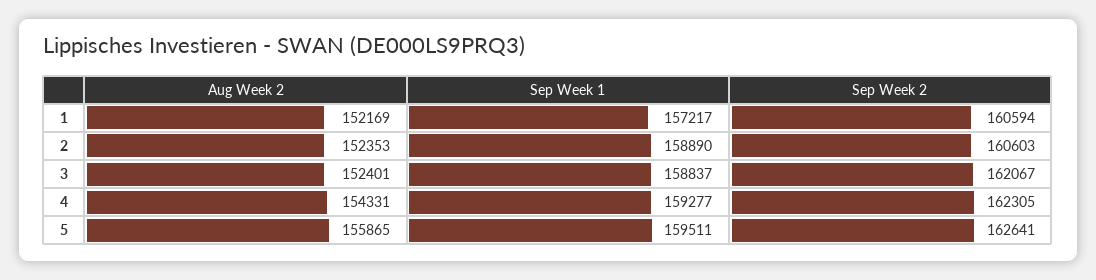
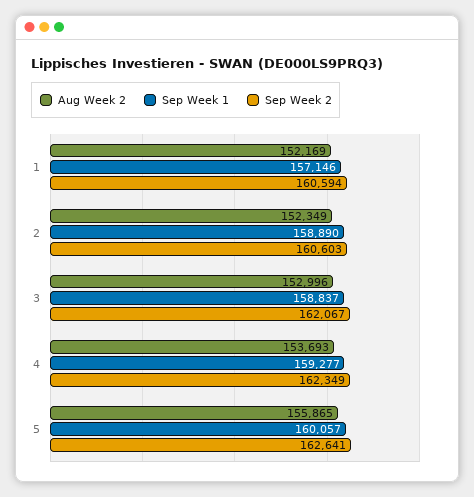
Sep Week 1, 1: 157217 -> 157146
Aug Week 2, 2: 152353 -> 152349
Aug Week 2, 3: 152401 -> 152996
Aug Week 2, 4: 154331 -> 153693
Sep Week 2, 4: 162305 -> 162349
Sep Week 1, 5: 159511 -> 160057

